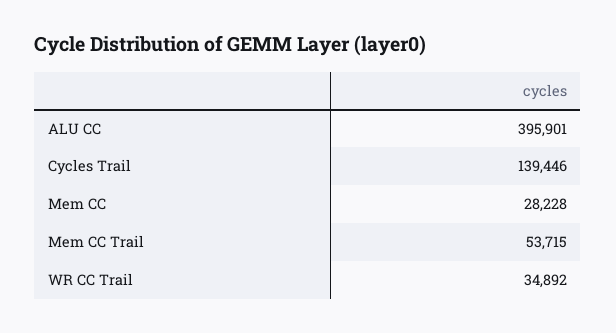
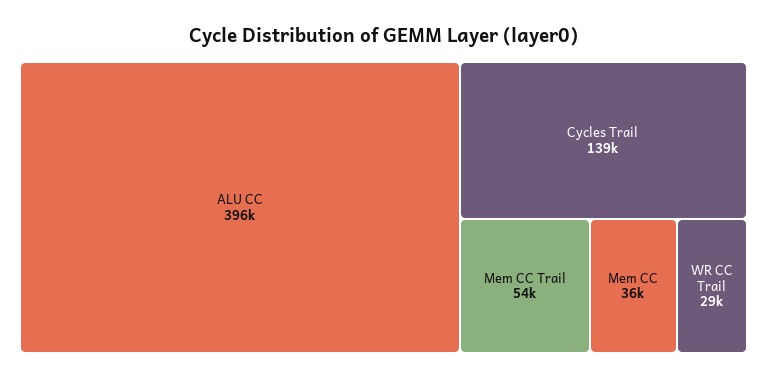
Mem CC: 28228 -> 36000
WR CC Trail: 34892 -> 29000

